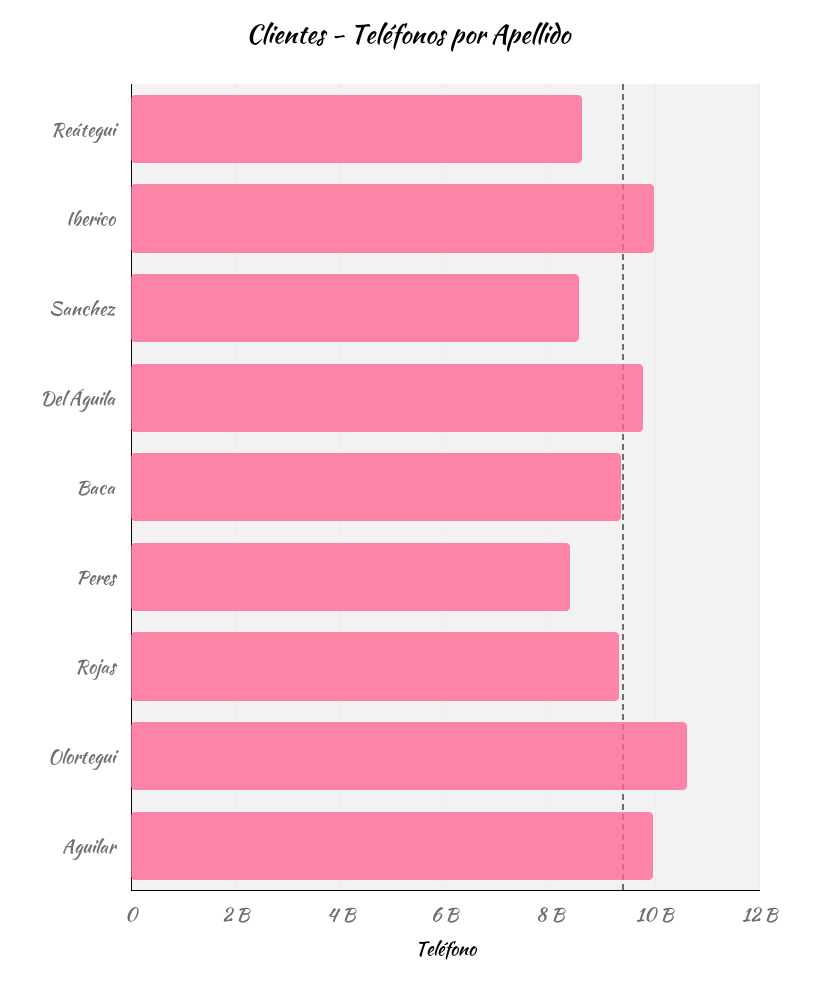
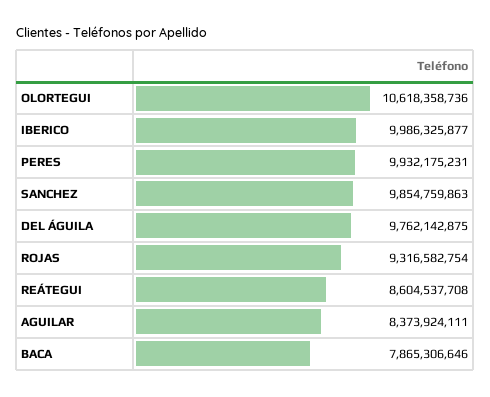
Sanchez: 8600000000 -> 9854759863
Baca: 9400000000 -> 7865306646
Peres: 8400000000 -> 9932175231
Aguilar: 10000000000 -> 8373924111

